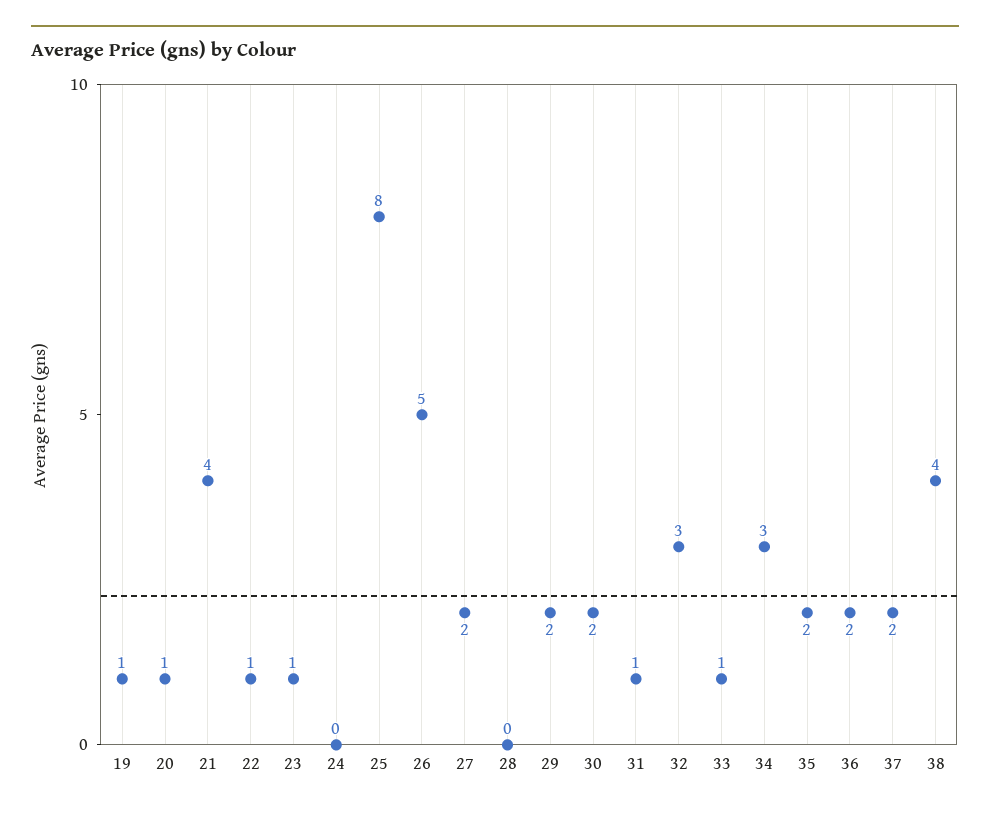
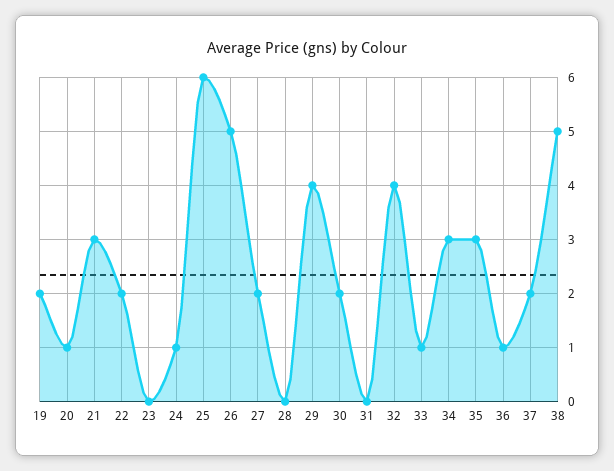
19: 1 -> 2
21: 4 -> 3
22: 1 -> 2
23: 1 -> 0
24: 0 -> 1
25: 8 -> 6
29: 2 -> 4
31: 1 -> 0
32: 3 -> 4
35: 2 -> 3
36: 2 -> 1
38: 4 -> 5

